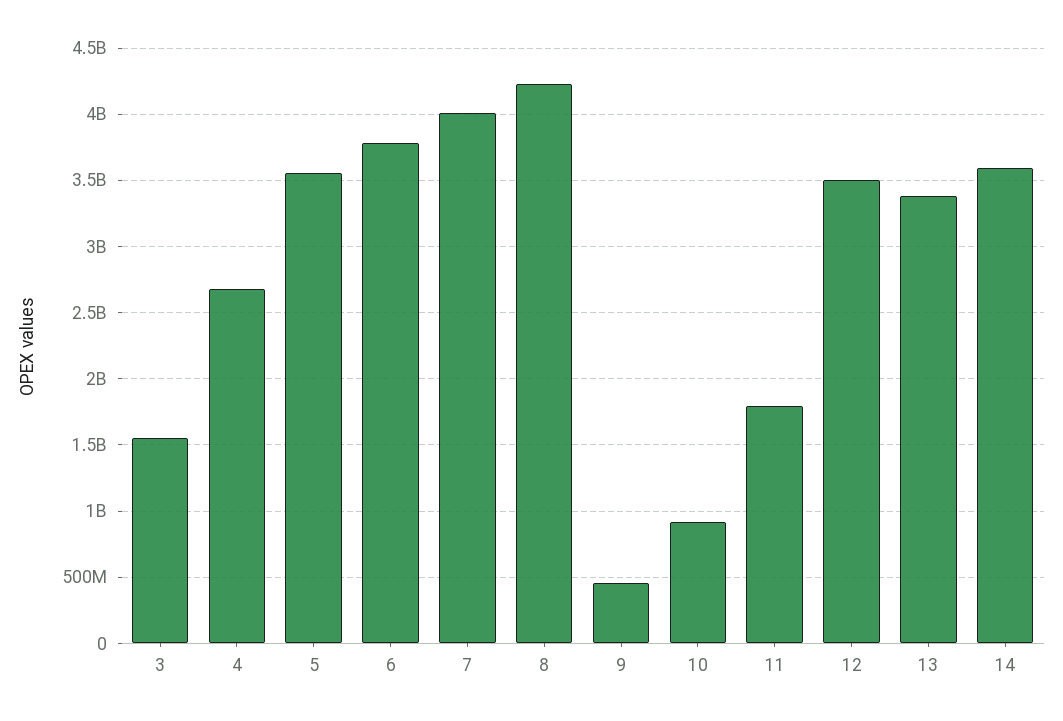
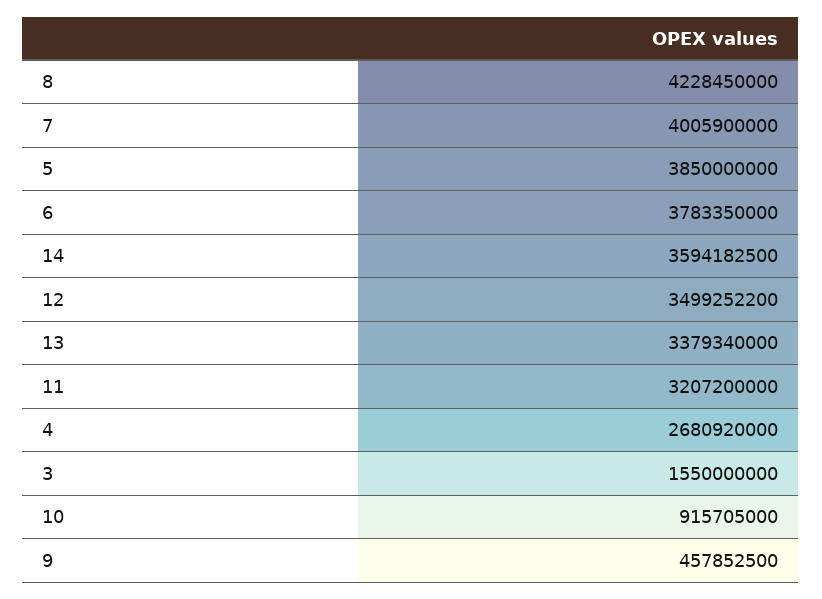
5: 3550000000 -> 3850000000
11: 1800000000 -> 3207200000

